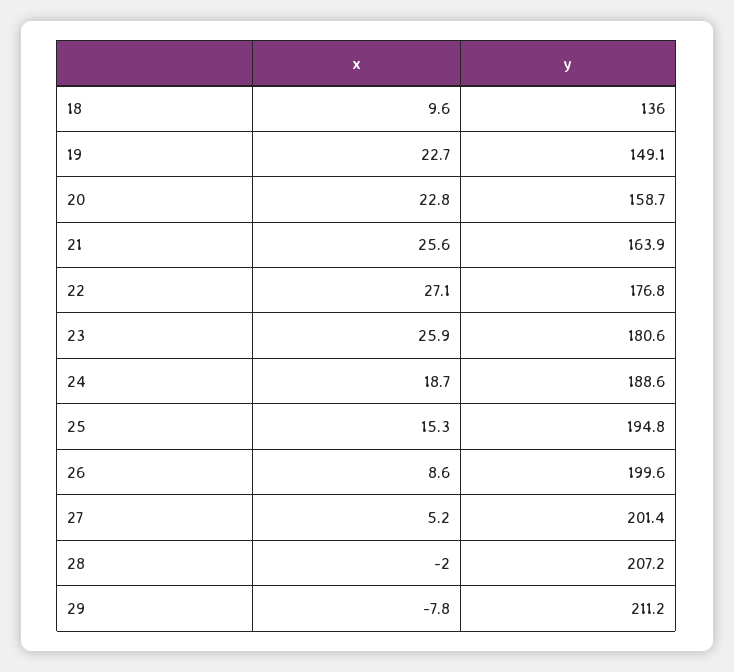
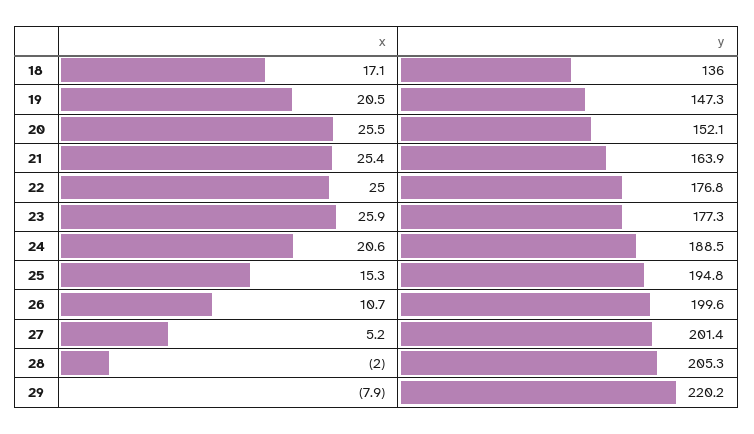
x, 18: 9.6 -> 17.1
x, 19: 22.7 -> 20.5
y, 19: 149.1 -> 147.3
x, 20: 22.8 -> 25.5
y, 20: 158.7 -> 152.1
x, 21: 25.6 -> 25.4
x, 22: 27.1 -> 25
y, 23: 180.6 -> 177.3
x, 24: 18.7 -> 20.6
y, 24: 188.6 -> 188.5
x, 26: 8.6 -> 10.7
y, 28: 207.2 -> 205.3
x, 29: -7.8 -> -7.9
y, 29: 211.2 -> 220.2

